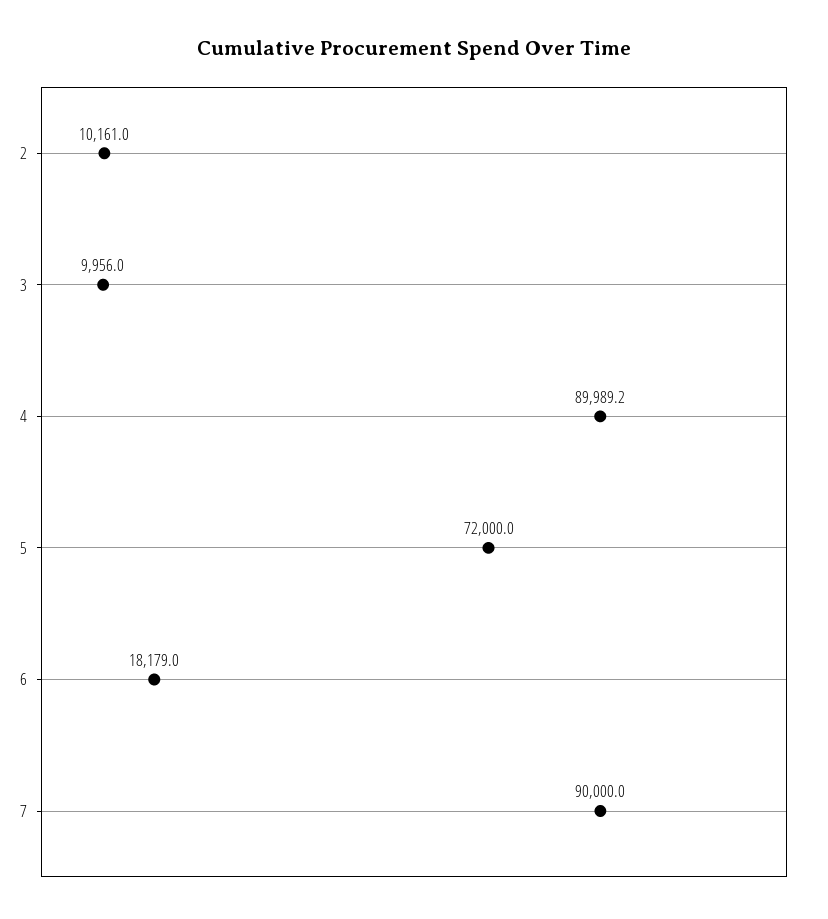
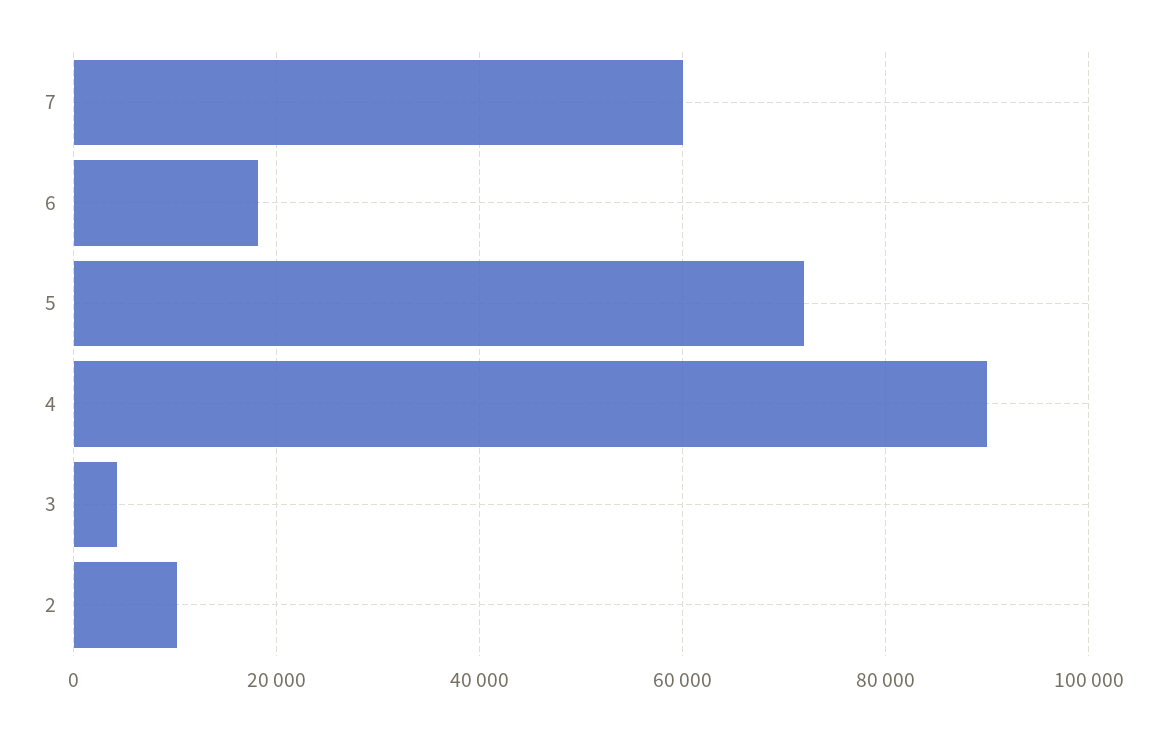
3: 9956 -> 4000
7: 90000 -> 60000

